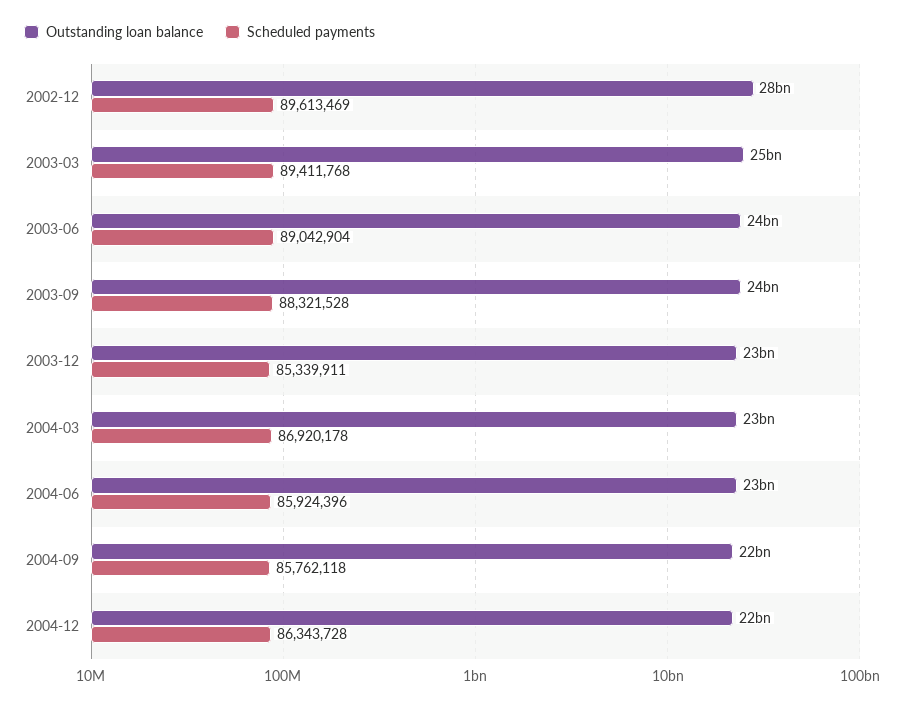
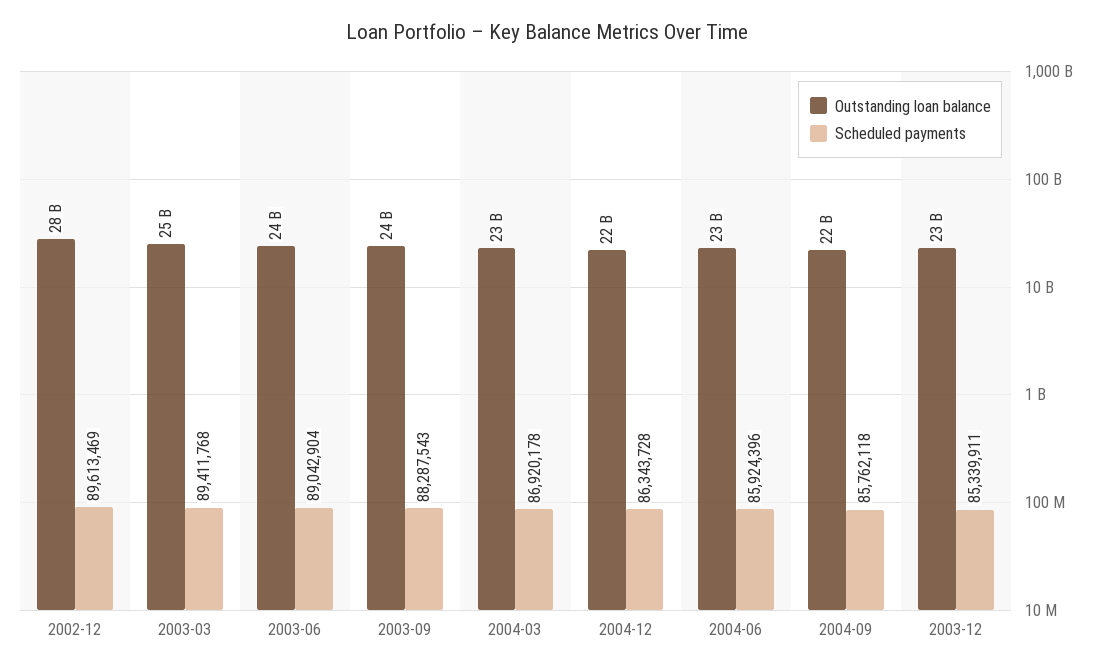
Scheduled payments, 2003-09: 88321528 -> 88287543

